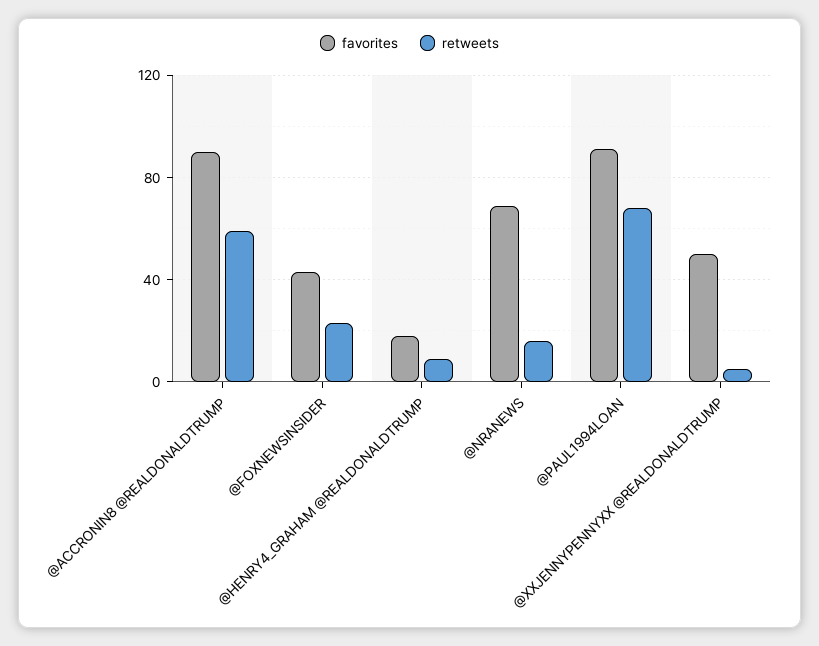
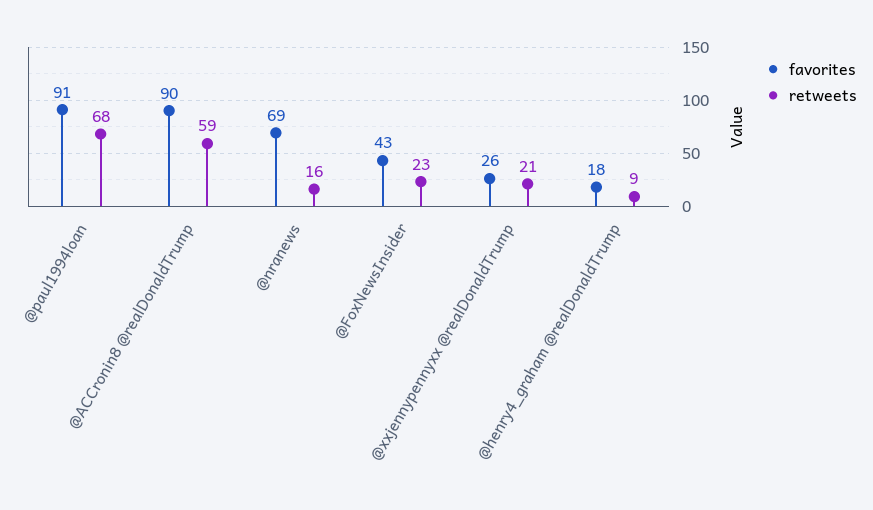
favorites, @XXJENNYPENNYXX @REALDONALDTRUMP: 50 -> 26
retweets, @XXJENNYPENNYXX @REALDONALDTRUMP: 5 -> 21

